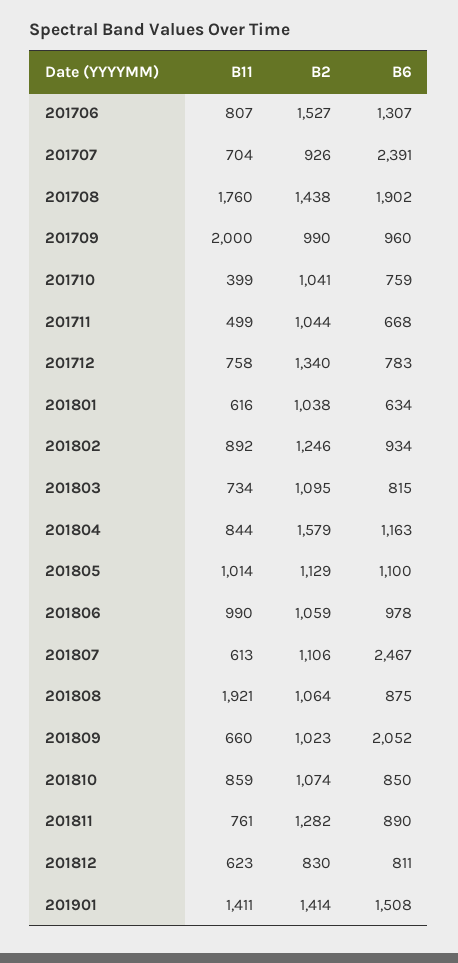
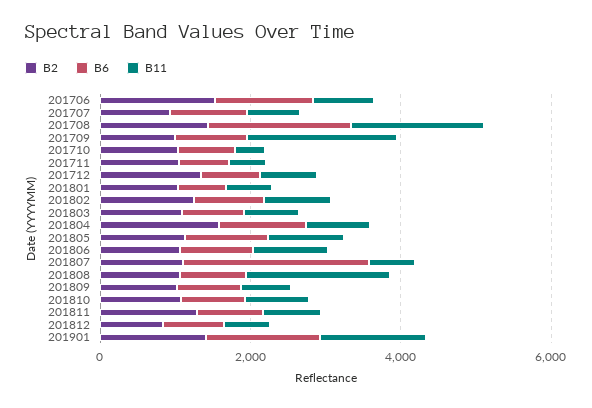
B6, 201707: 2391 -> 1000
B6, 201809: 2052 -> 1000

